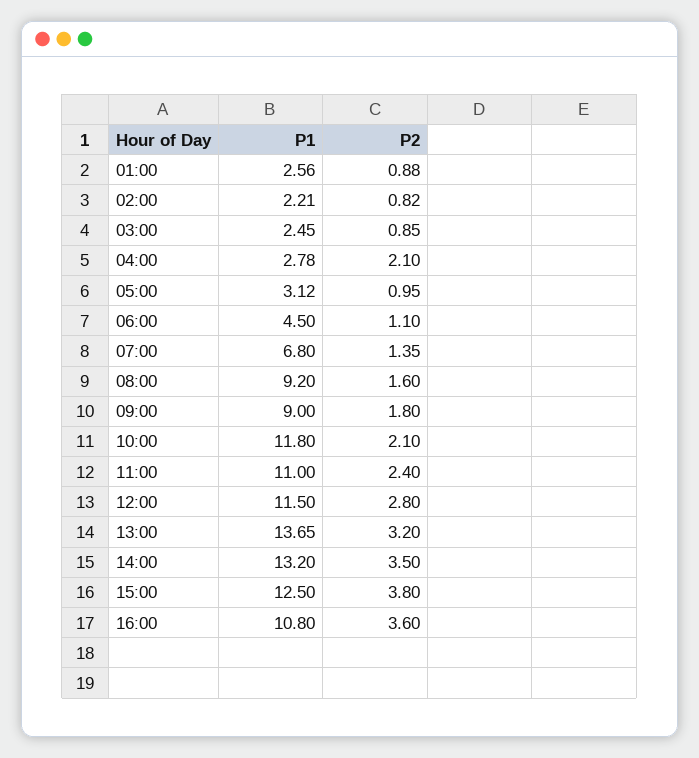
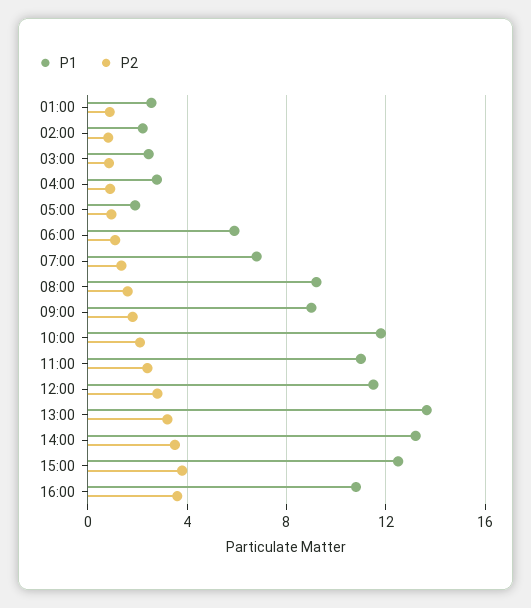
P2, 04:00: 2.1 -> 1
P1, 05:00: 3.12 -> 2
P1, 06:00: 4.5 -> 6

